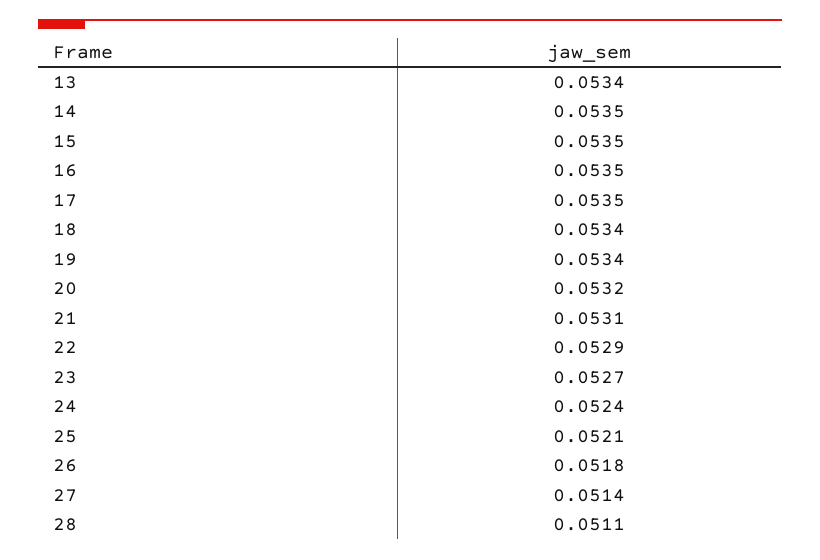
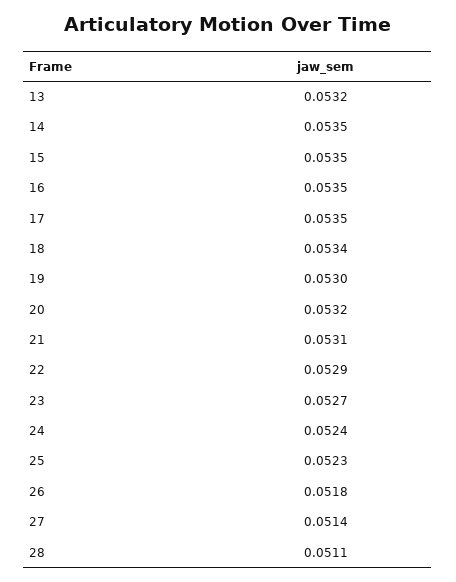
13: 0.0534 -> 0.0532
19: 0.0534 -> 0.053
25: 0.0521 -> 0.0523

